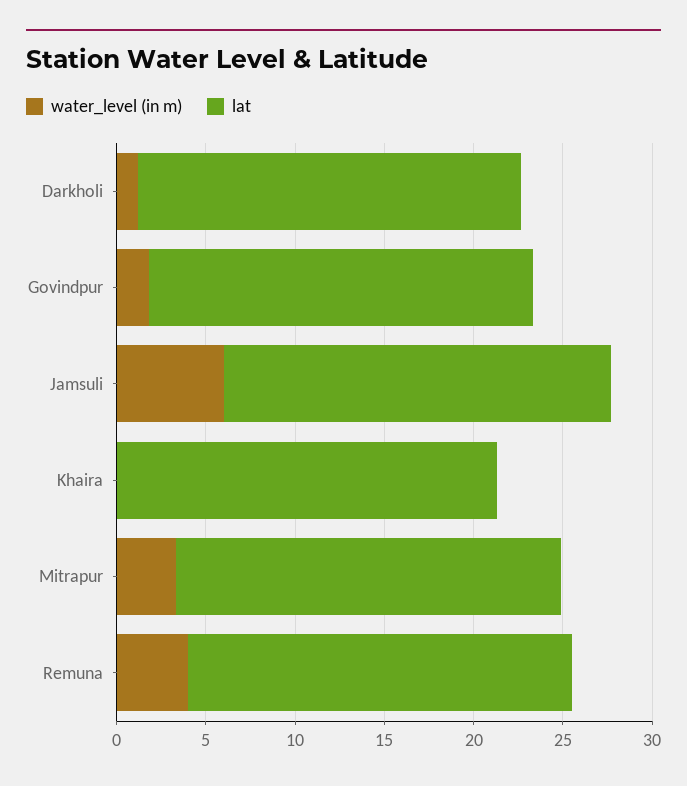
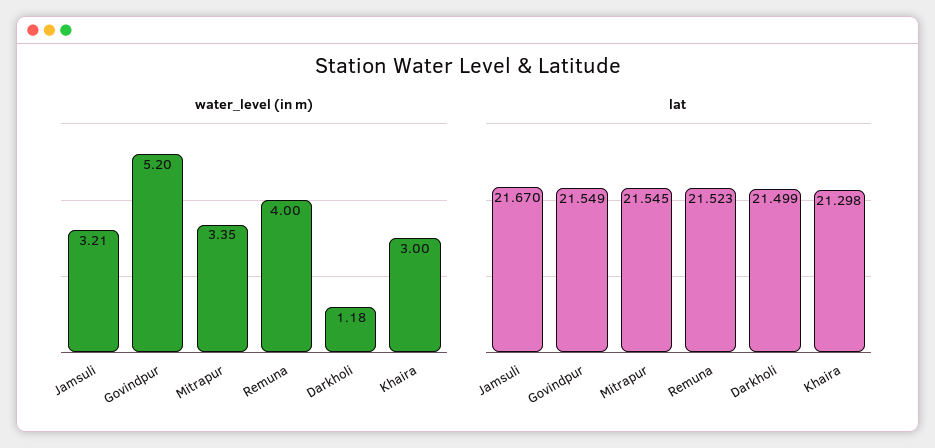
water_level (in m), Govindpur: 2 -> 5.2
water_level (in m), Jamsuli: 6 -> 3.21
water_level (in m), Khaira: 0 -> 3

